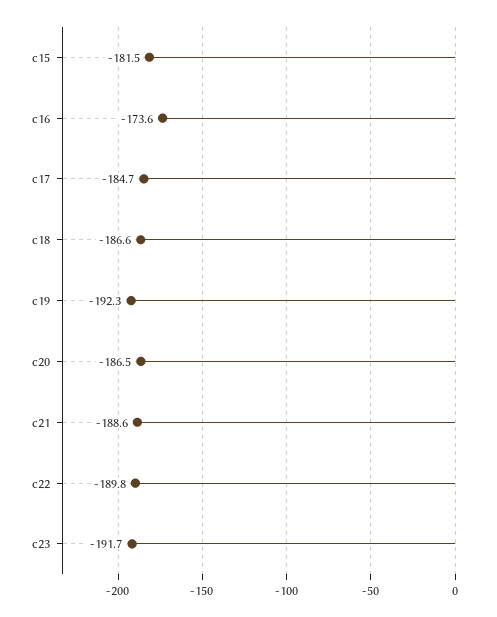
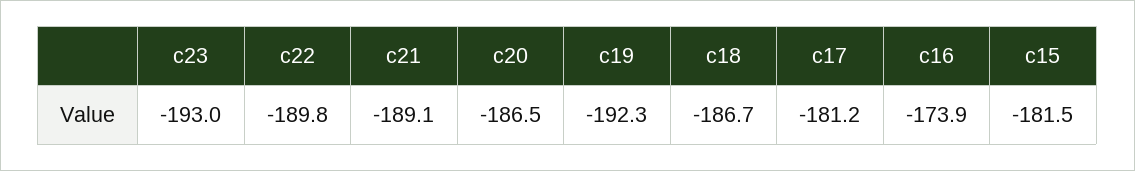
c16: -173.6 -> -173.9
c17: -184.7 -> -181.2
c18: -186.6 -> -186.7
c21: -188.6 -> -189.1
c23: -191.7 -> -193

